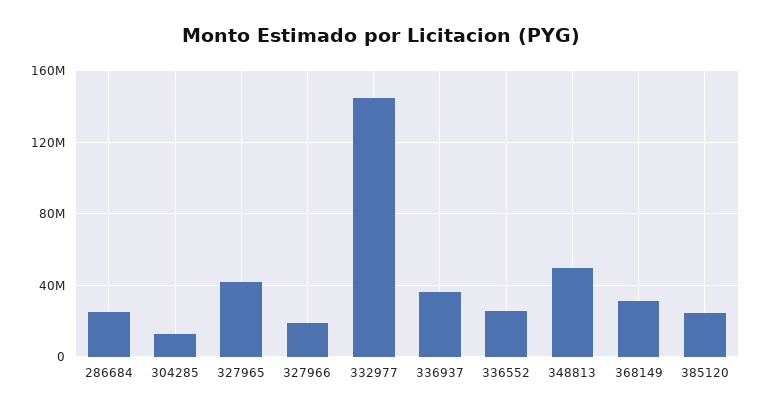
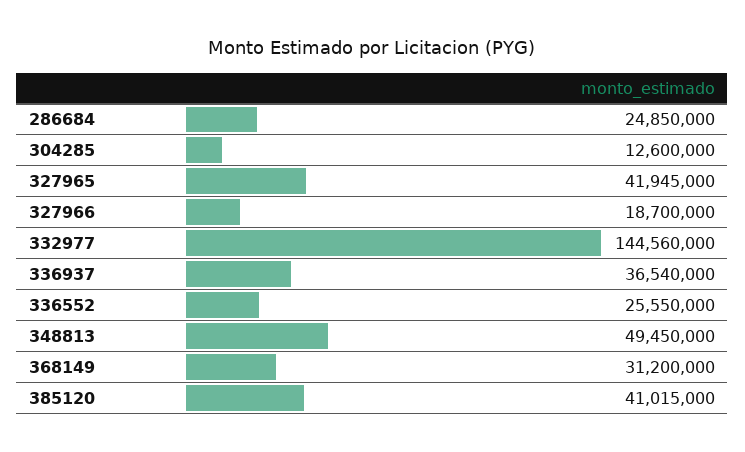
385120: 25000000 -> 41015000

